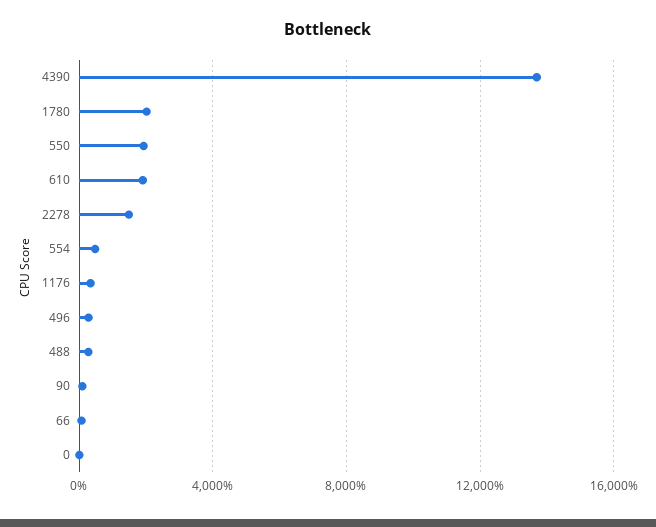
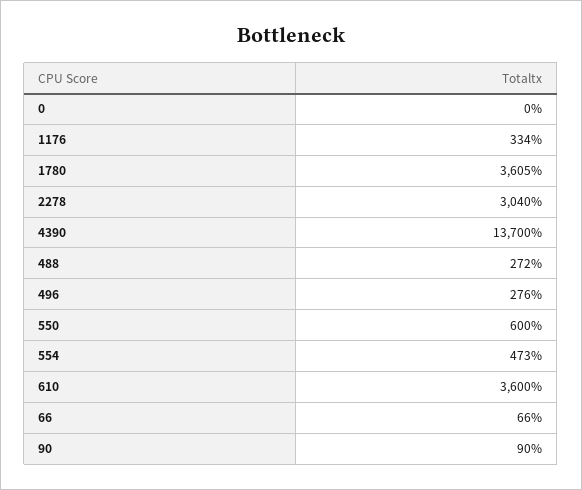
1780: 2000 -> 3605
550: 2000 -> 600
610: 2000 -> 3600
2278: 1500 -> 3040

